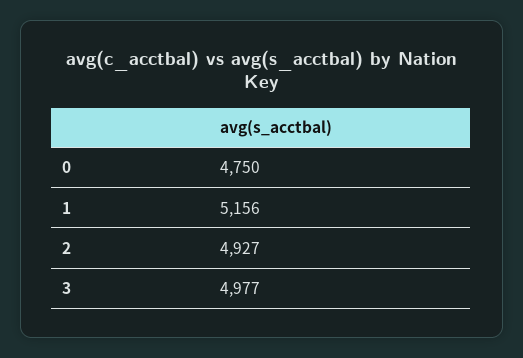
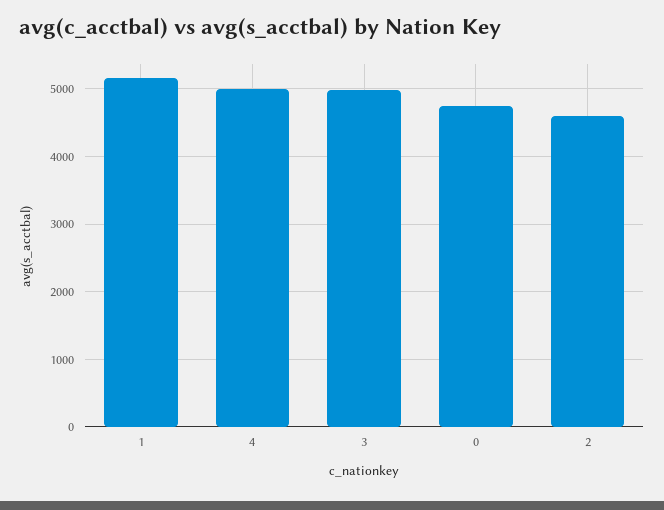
2: 4927 -> 4600
4: none -> 5000

